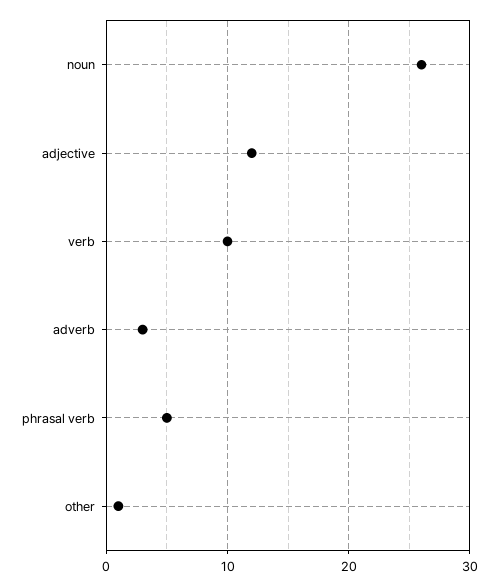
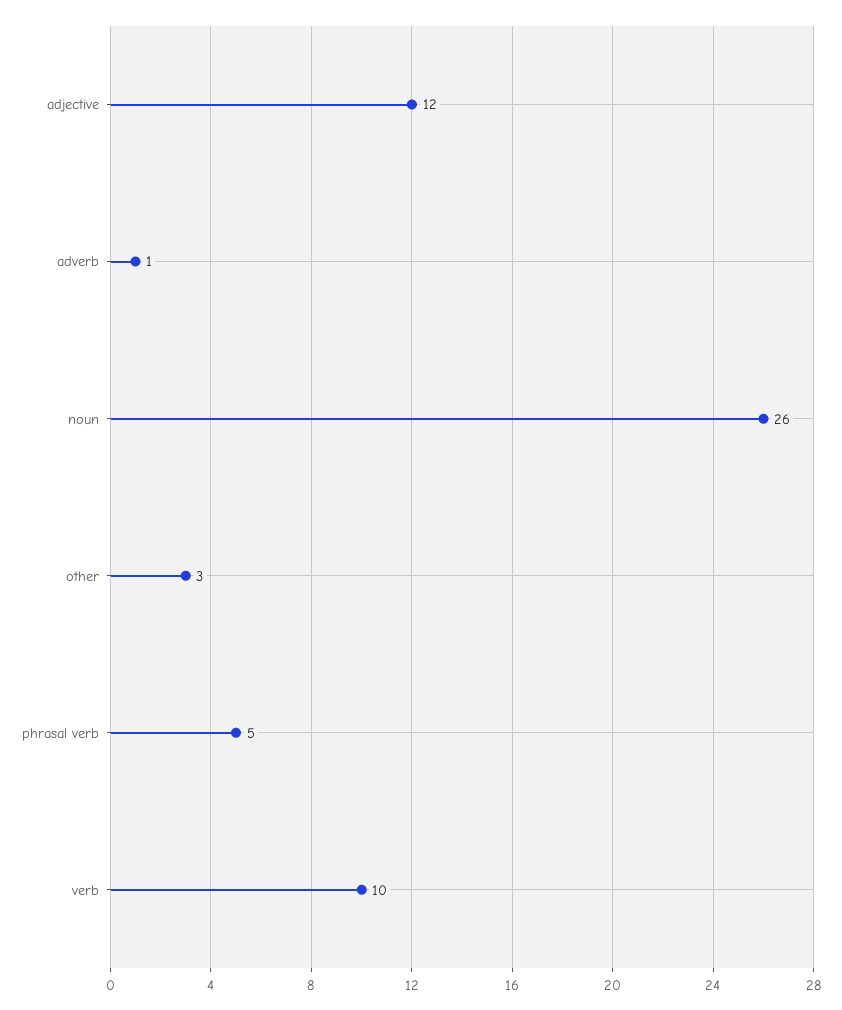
adverb: 3 -> 1
other: 1 -> 3

